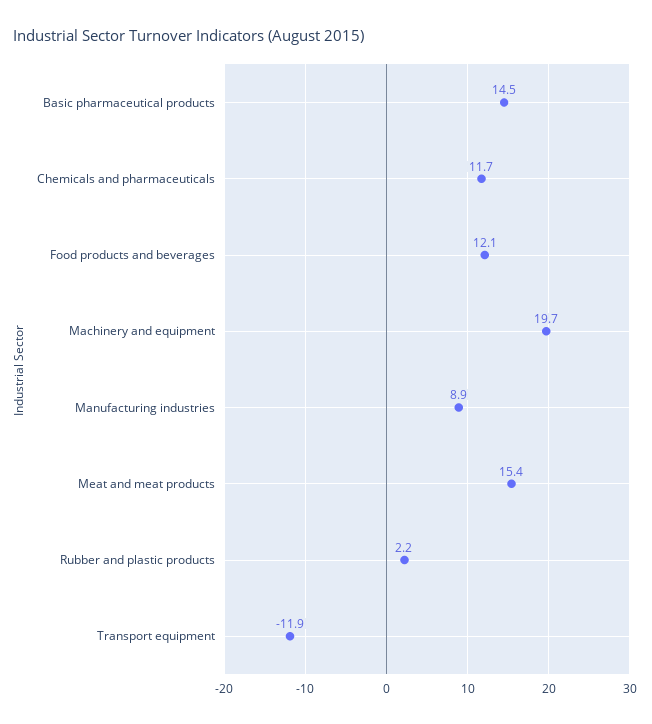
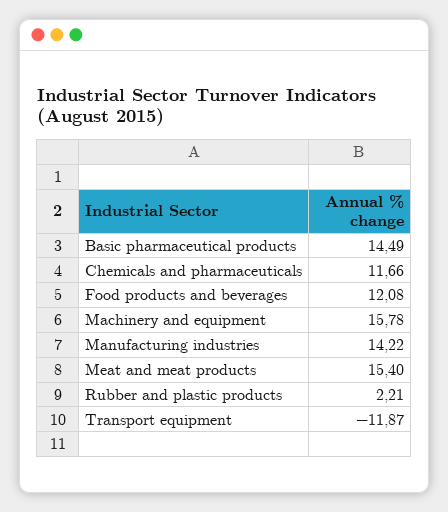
Machinery and equipment: 19.7 -> 15.78
Manufacturing industries: 8.9 -> 14.22

